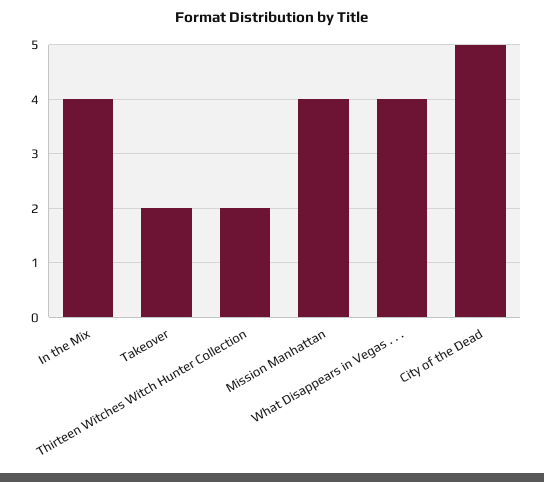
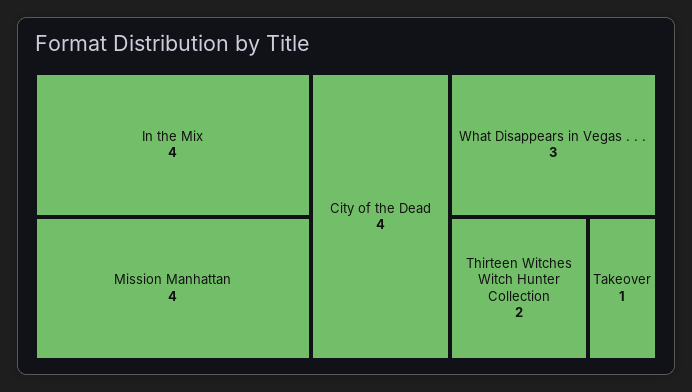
Takeover: 2 -> 1
What Disappears in Vegas . . .: 4 -> 3
City of the Dead: 5 -> 4

